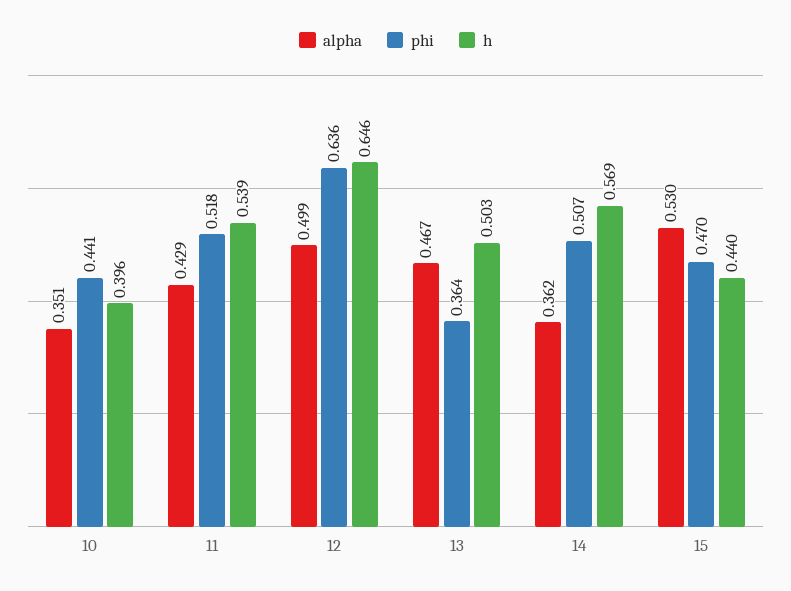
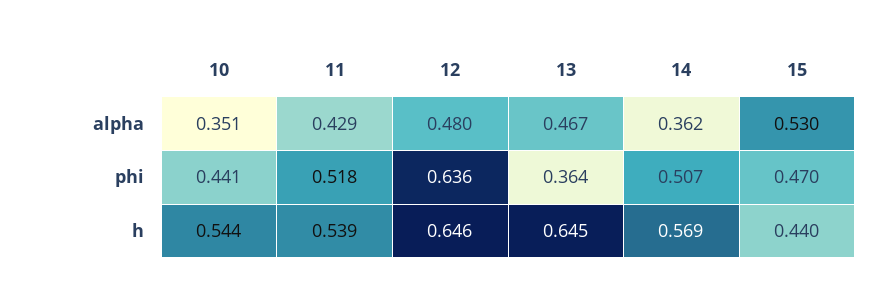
h, 10: 0.396 -> 0.544
alpha, 12: 0.499 -> 0.48
h, 13: 0.503 -> 0.645

